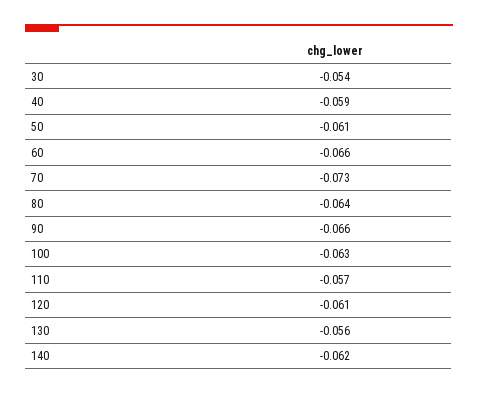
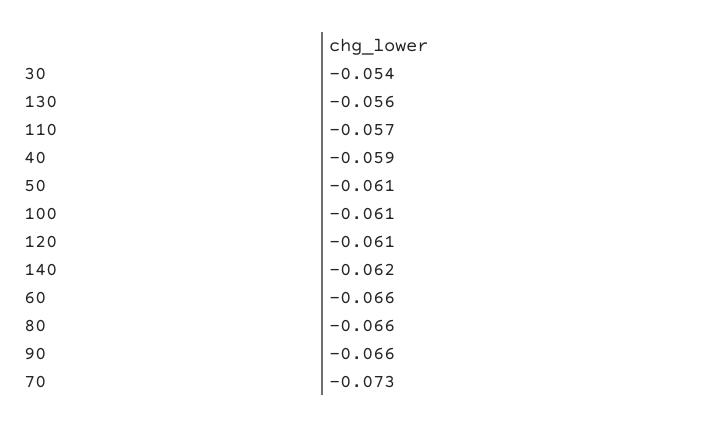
80: -0.064 -> -0.066
100: -0.063 -> -0.061

